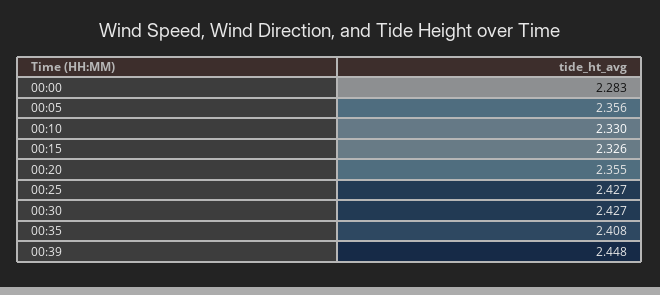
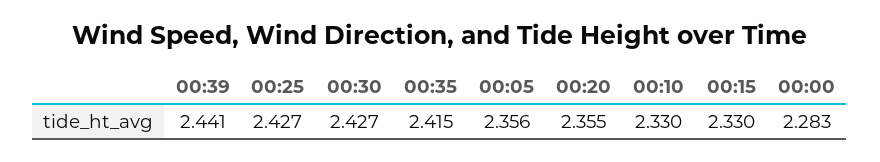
00:15: 2.326 -> 2.33
00:35: 2.408 -> 2.415
00:39: 2.448 -> 2.441

